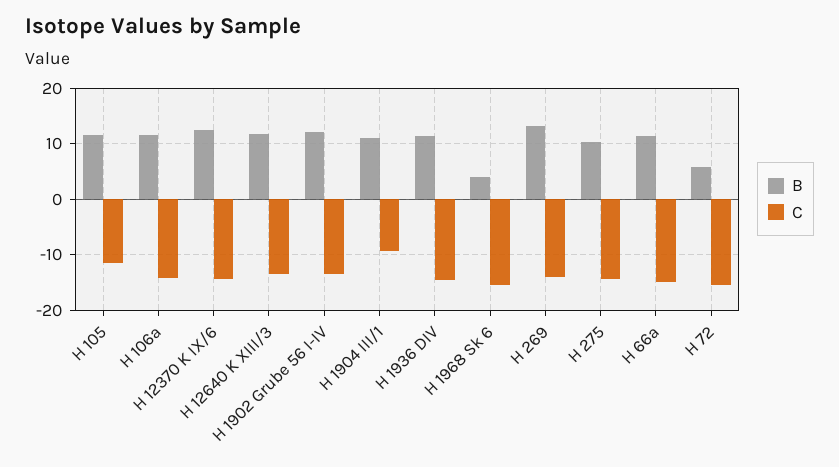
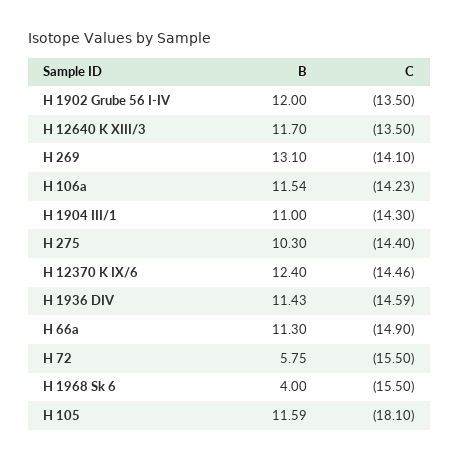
C, H 105: -12 -> -18.1
C, H 1904 III/1: -10 -> -14.3

